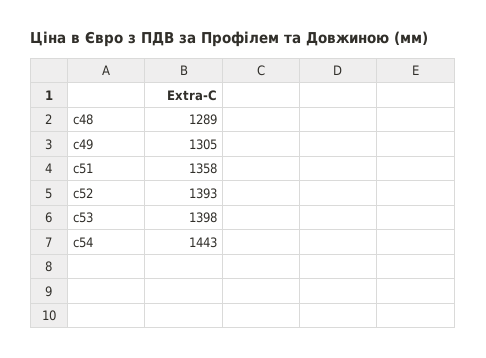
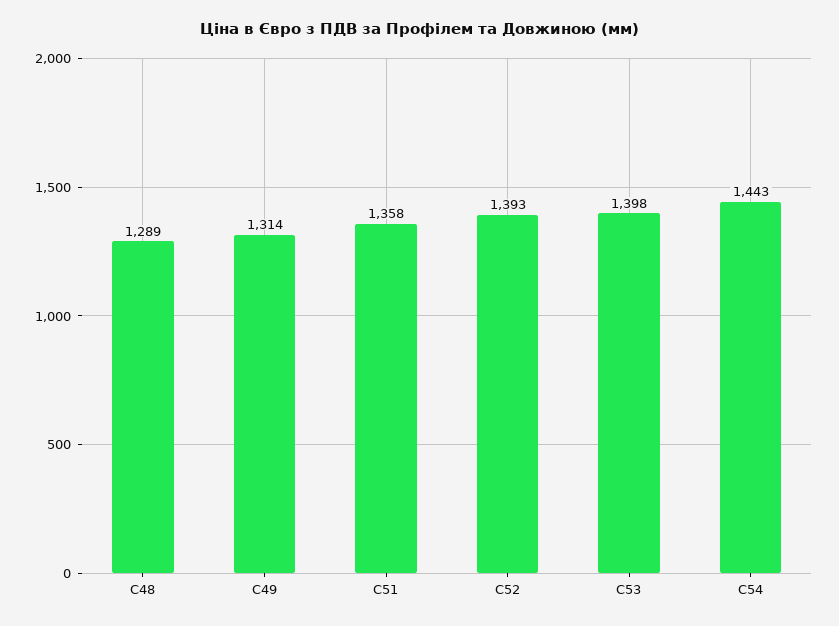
c49: 1305 -> 1314

